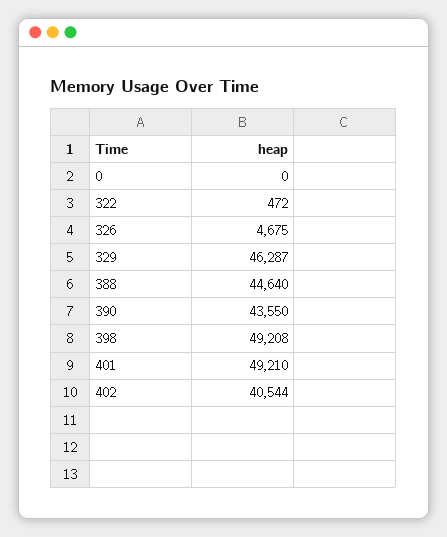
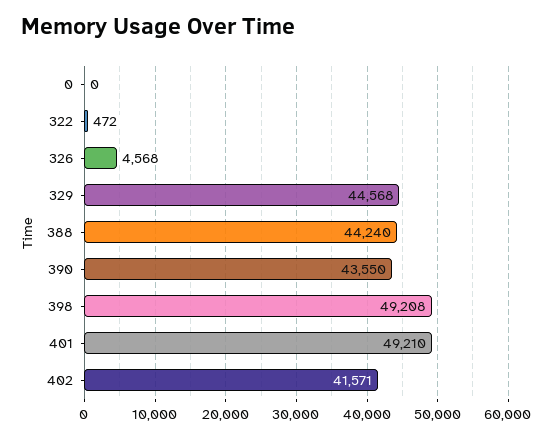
326: 4675 -> 4568
329: 46287 -> 44568
388: 44640 -> 44240
402: 40544 -> 41571

